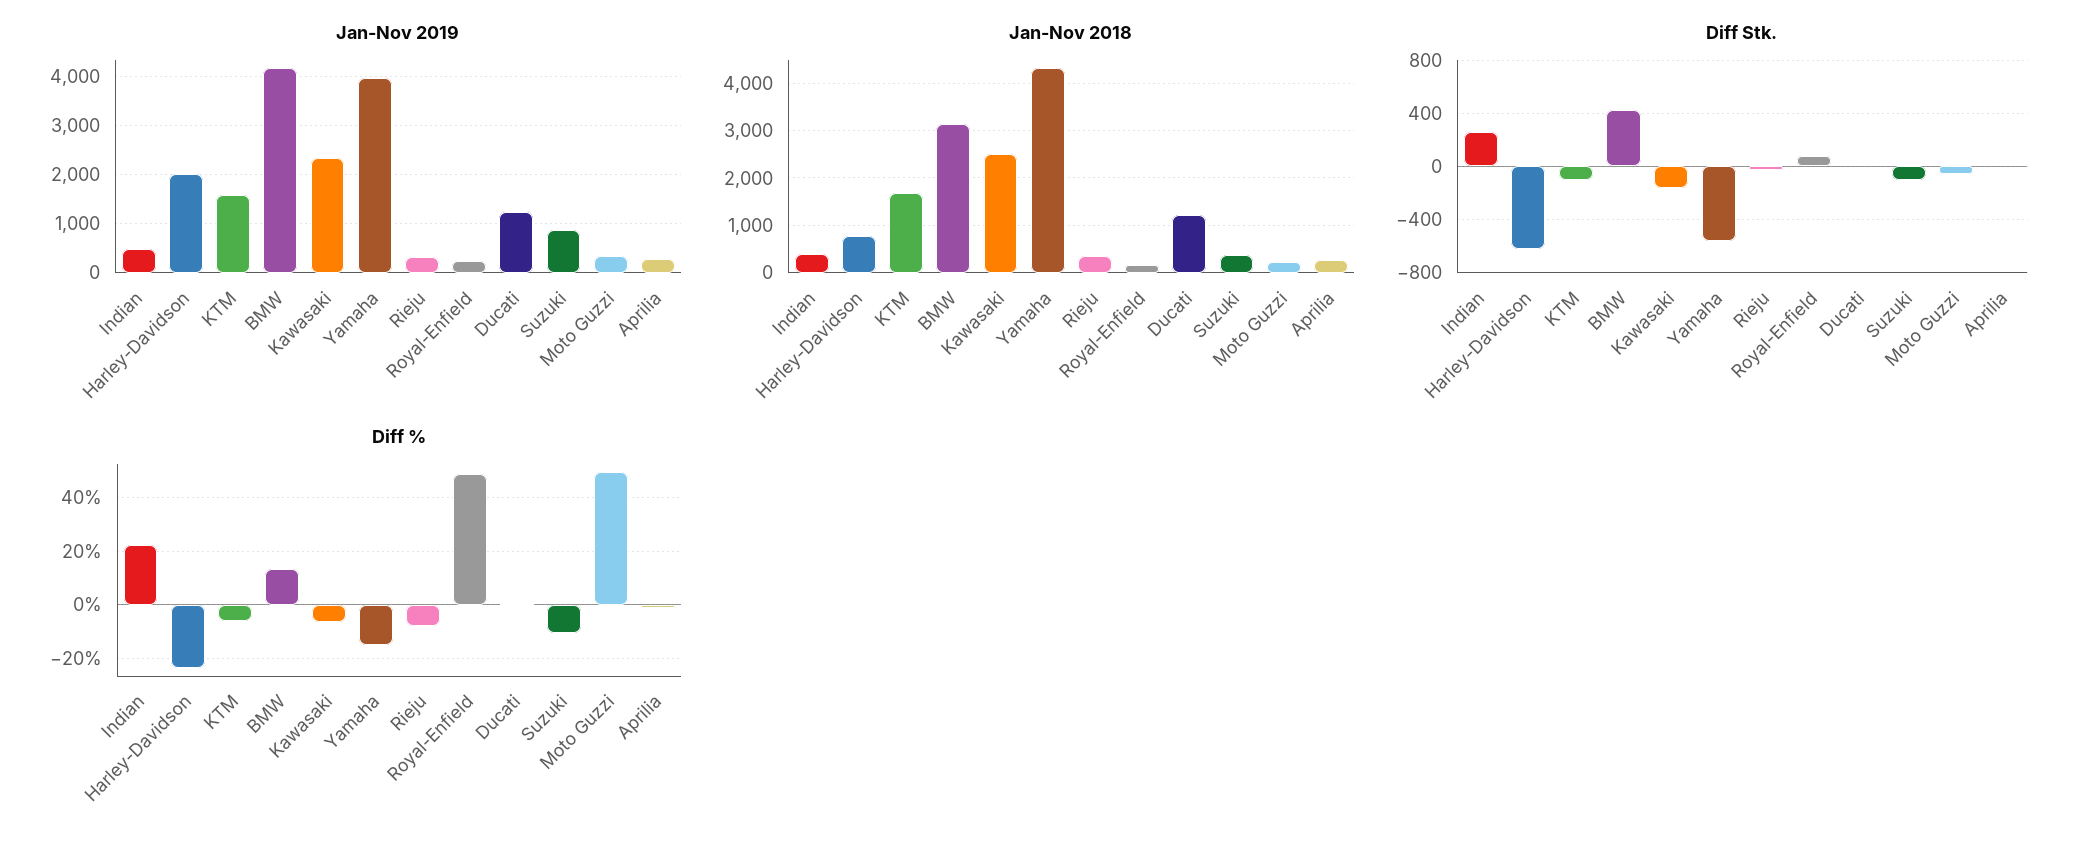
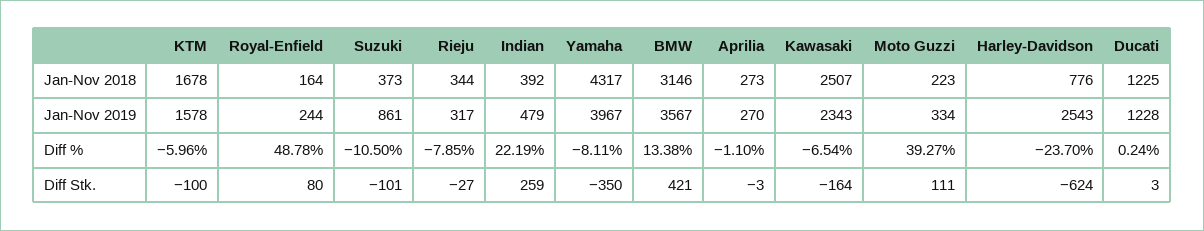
Jan-Nov 2019, Harley-Davidson: 2000 -> 2543
Jan-Nov 2019, BMW: 4200 -> 3567
Diff Stk., Yamaha: -550 -> -350
Diff Stk., Moto Guzzi: -50 -> 111
Diff %, Yamaha: -15 -> -8.11
Diff %, Moto Guzzi: 50 -> 39.27

